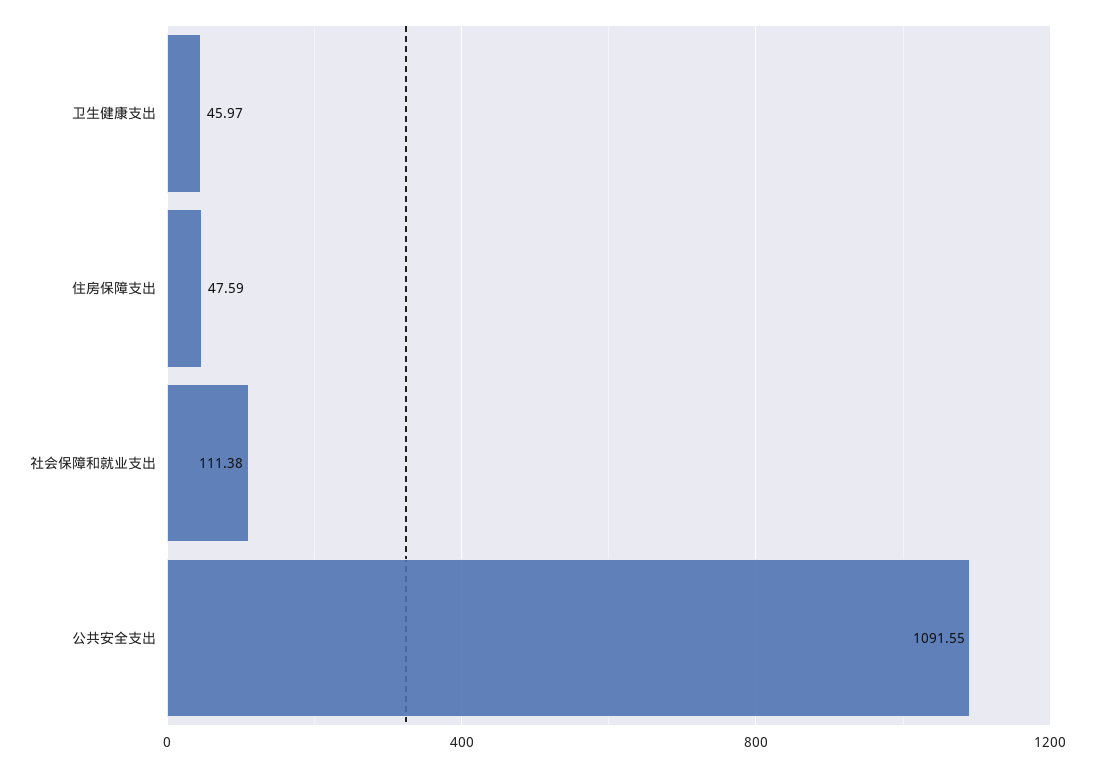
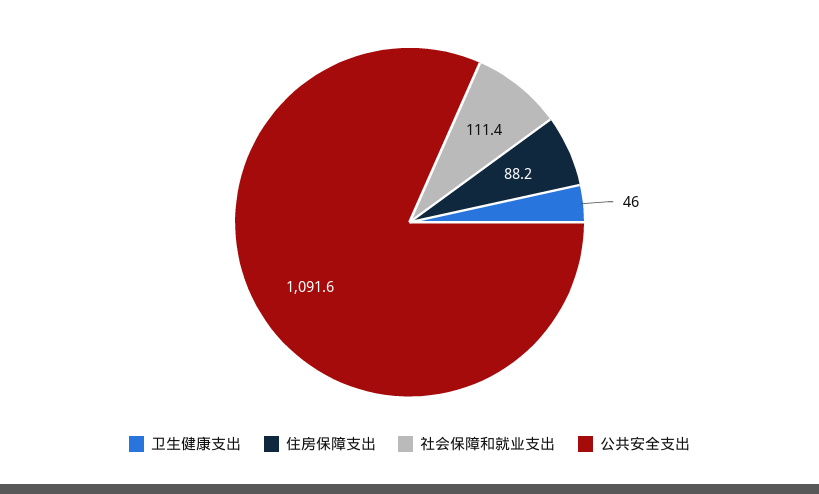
住房保障支出: 47.59 -> 88.2

